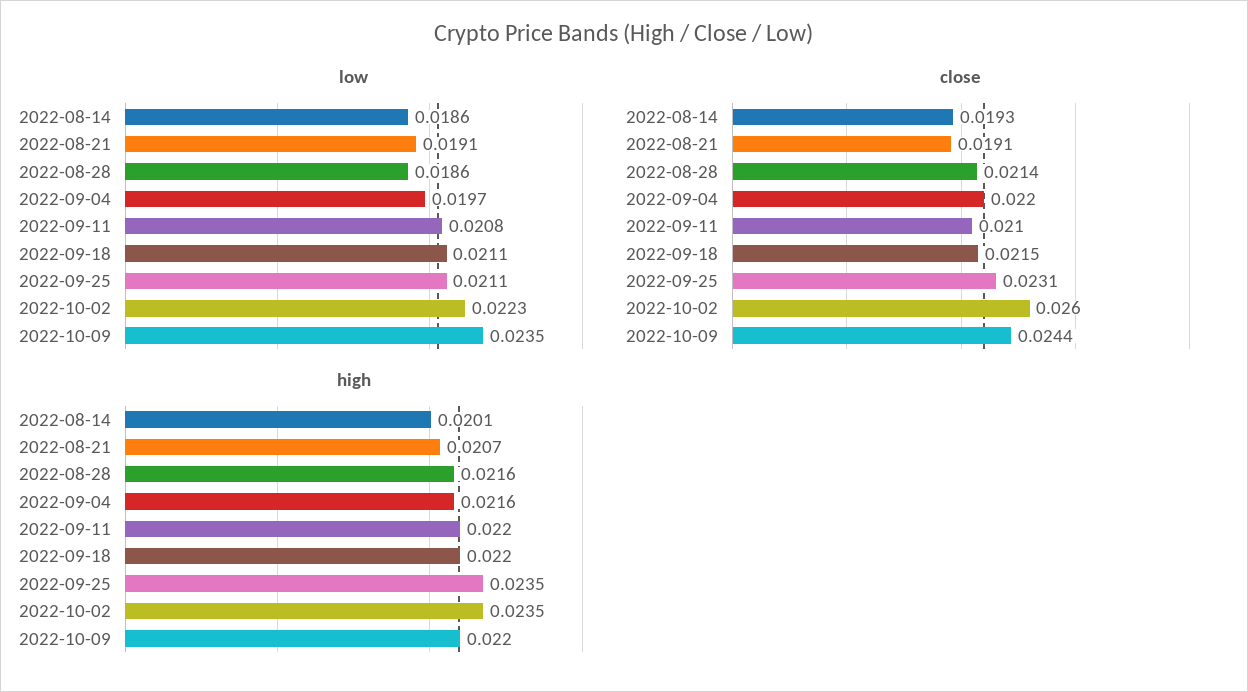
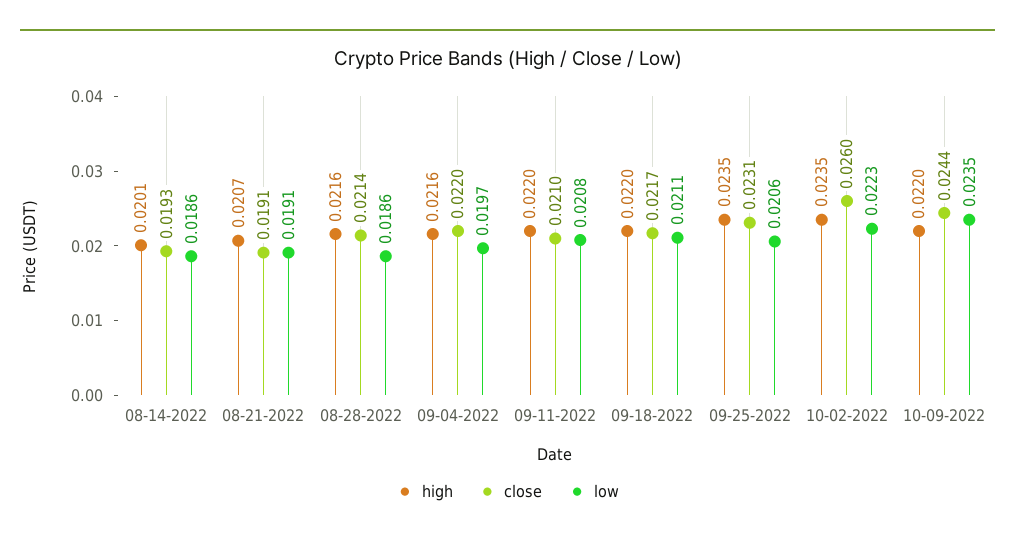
low, 2022-09-25: 0.0211 -> 0.0206
close, 2022-09-18: 0.0215 -> 0.0217

